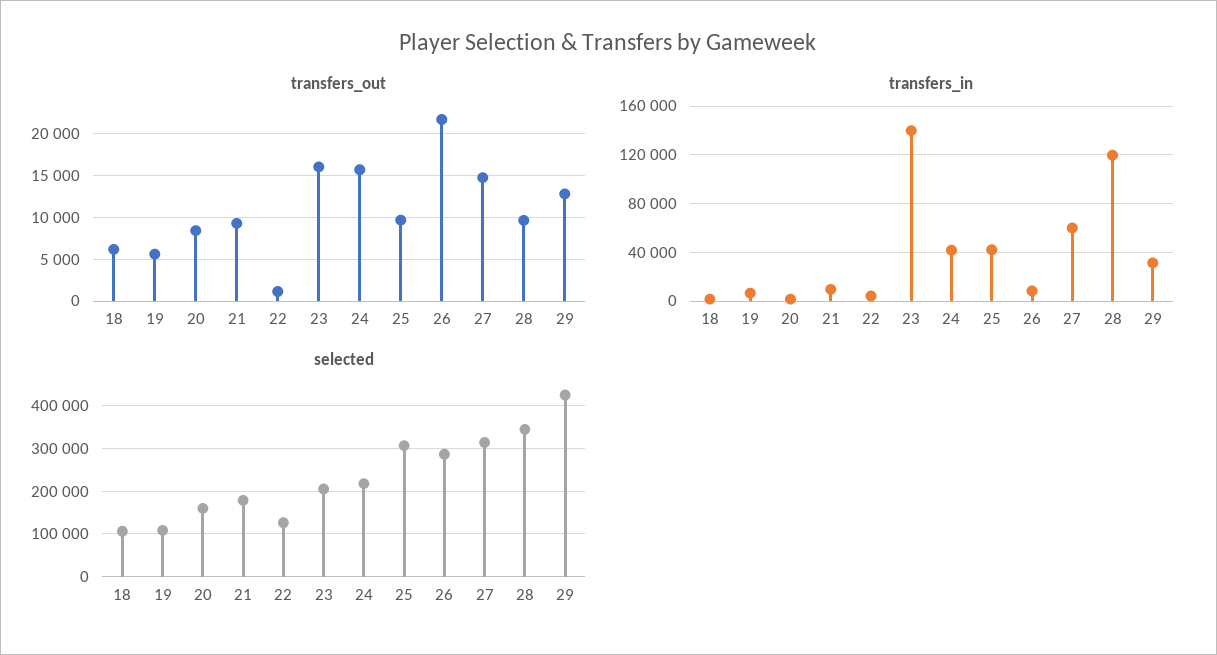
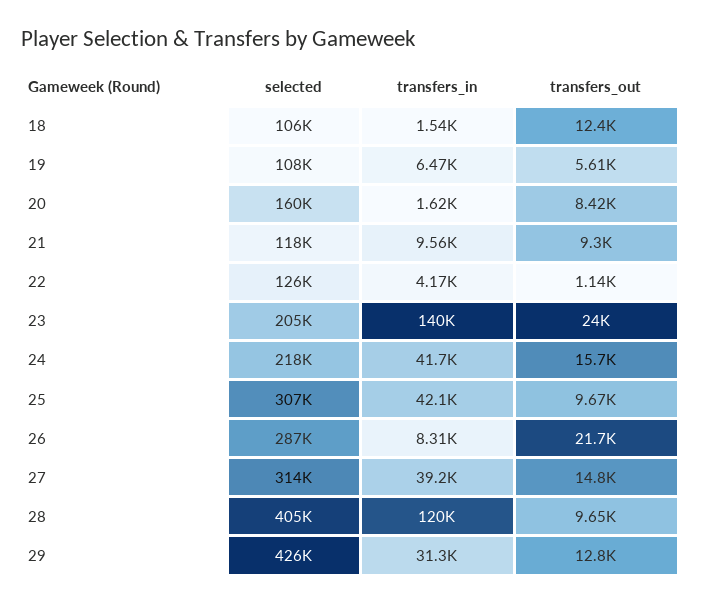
transfers_out, 18: 6000 -> 12400
transfers_out, 23: 16000 -> 24000
transfers_in, 27: 60000 -> 39200
selected, 21: 180000 -> 118000
selected, 28: 340000 -> 405000

